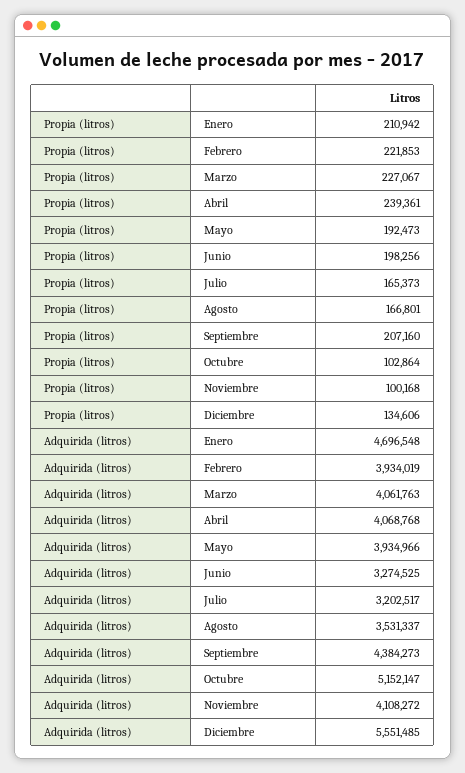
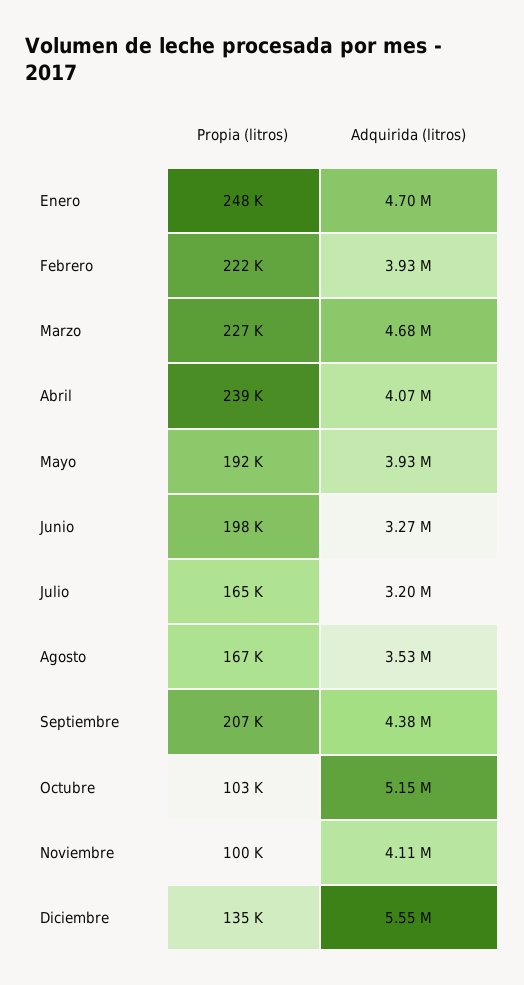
Propia (litros), Enero: 210942 -> 248000
Adquirida (litros), Marzo: 4061763 -> 4680000

